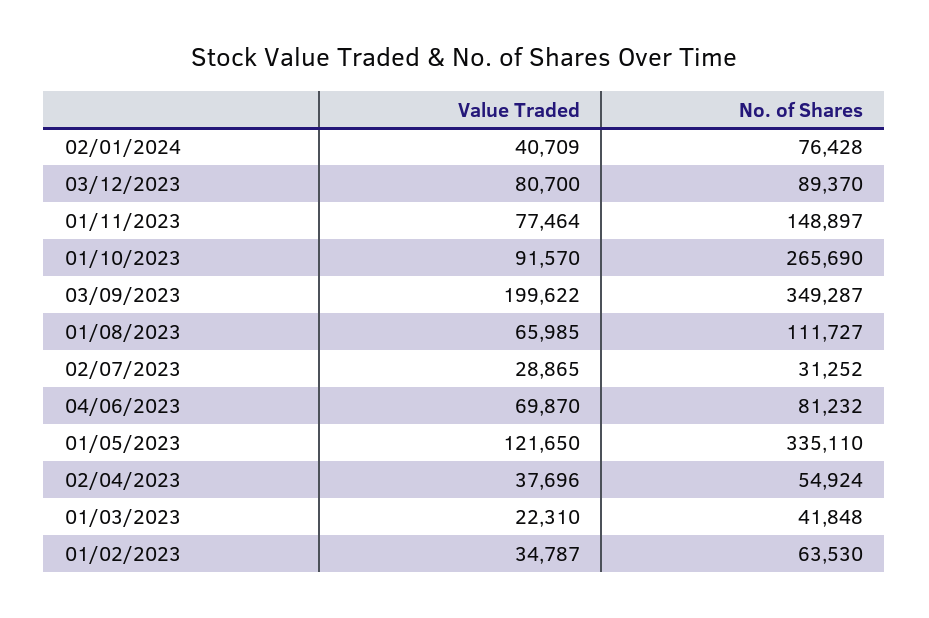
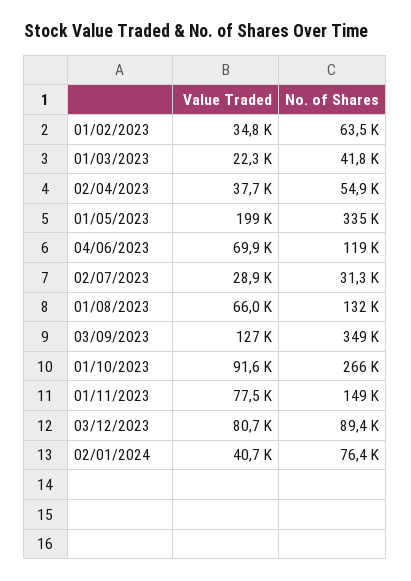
Value Traded, 03/09/2023: 199622 -> 127000
No. of Shares, 01/08/2023: 111727 -> 132000
No. of Shares, 04/06/2023: 81232 -> 119000
Value Traded, 01/05/2023: 121650 -> 199000

